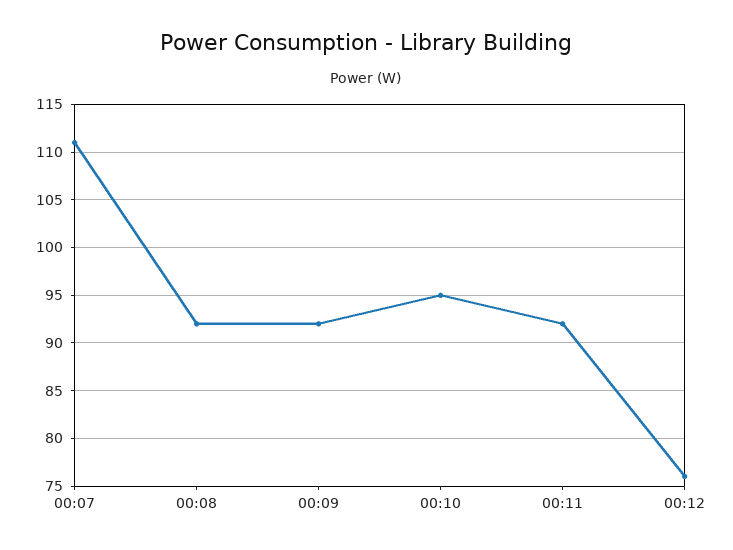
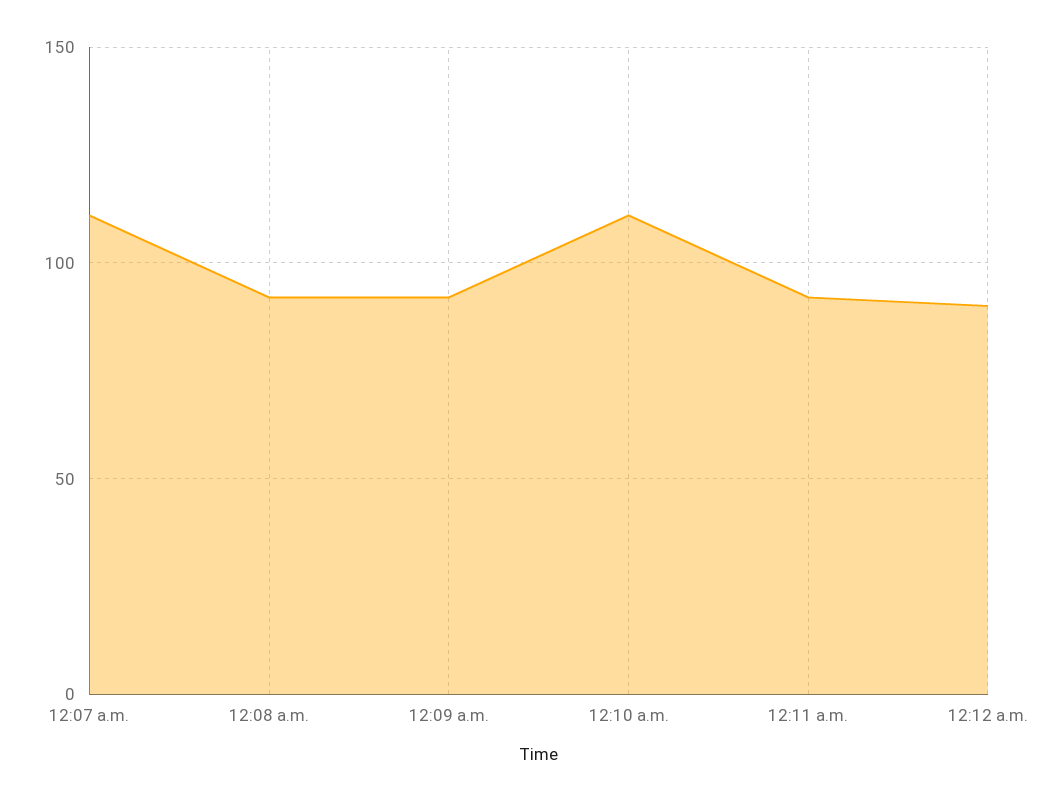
00:10: 95 -> 110
00:12: 76 -> 90

